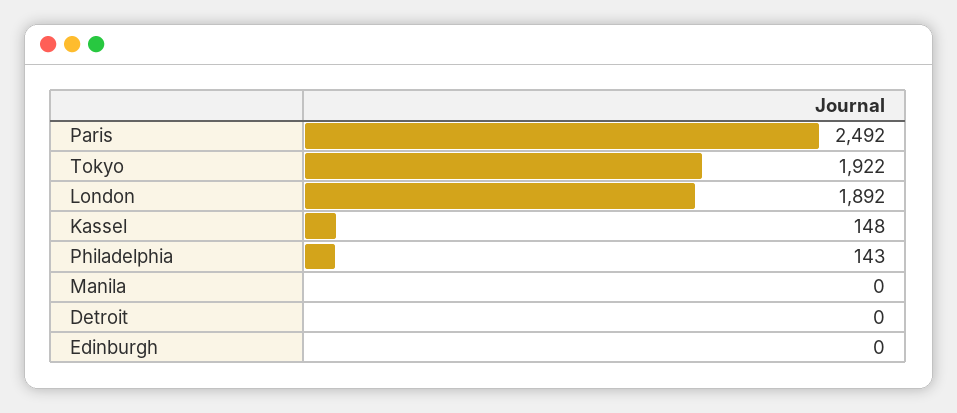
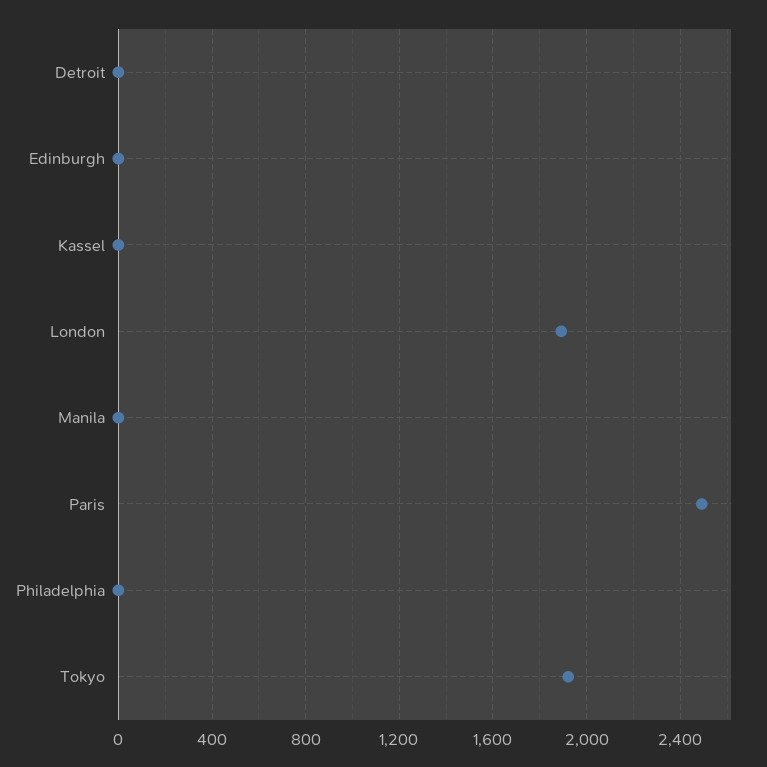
Kassel: 148 -> 0
Philadelphia: 143 -> 0

